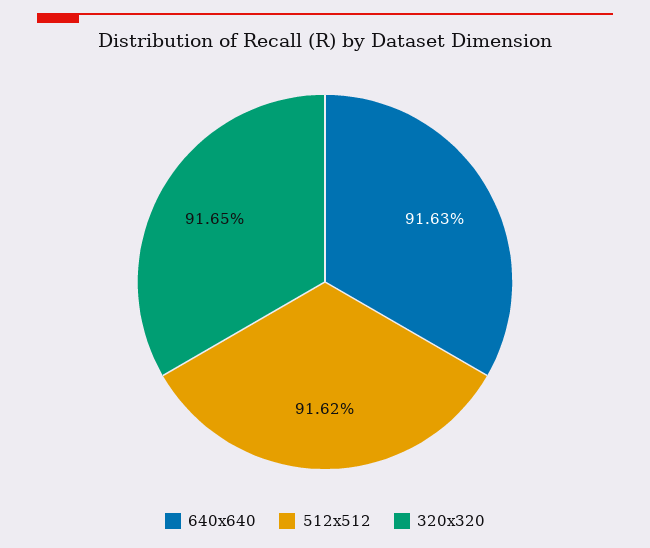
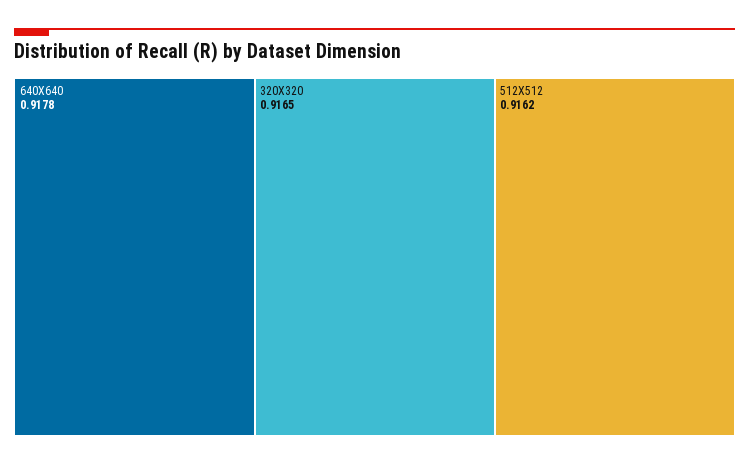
640x640: 0.9163 -> 0.9178

